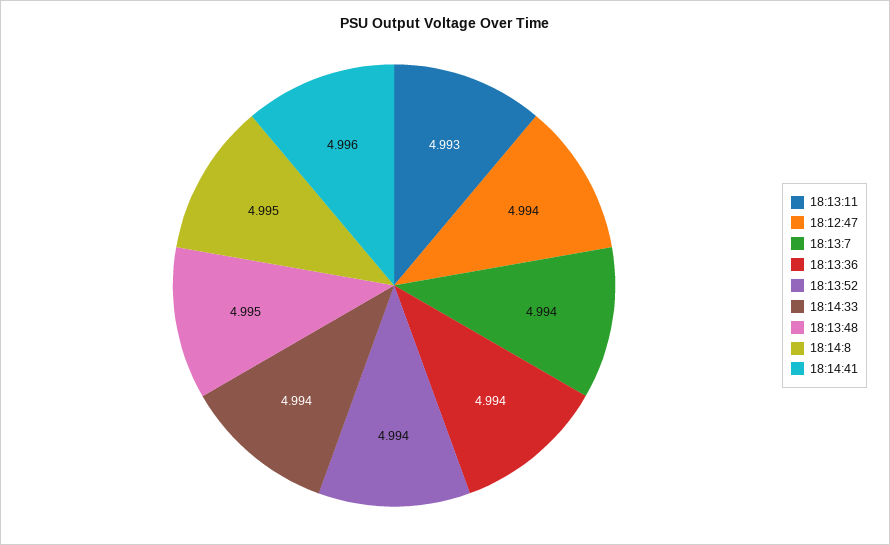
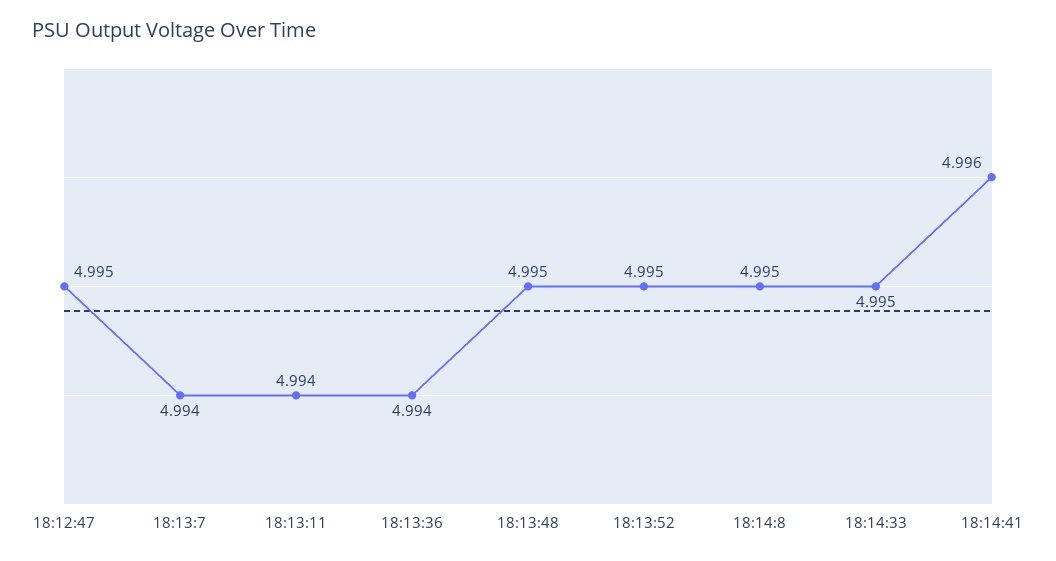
18:13:11: 4.993 -> 4.994
18:12:47: 4.994 -> 4.995
18:13:52: 4.994 -> 4.995
18:14:33: 4.994 -> 4.995

